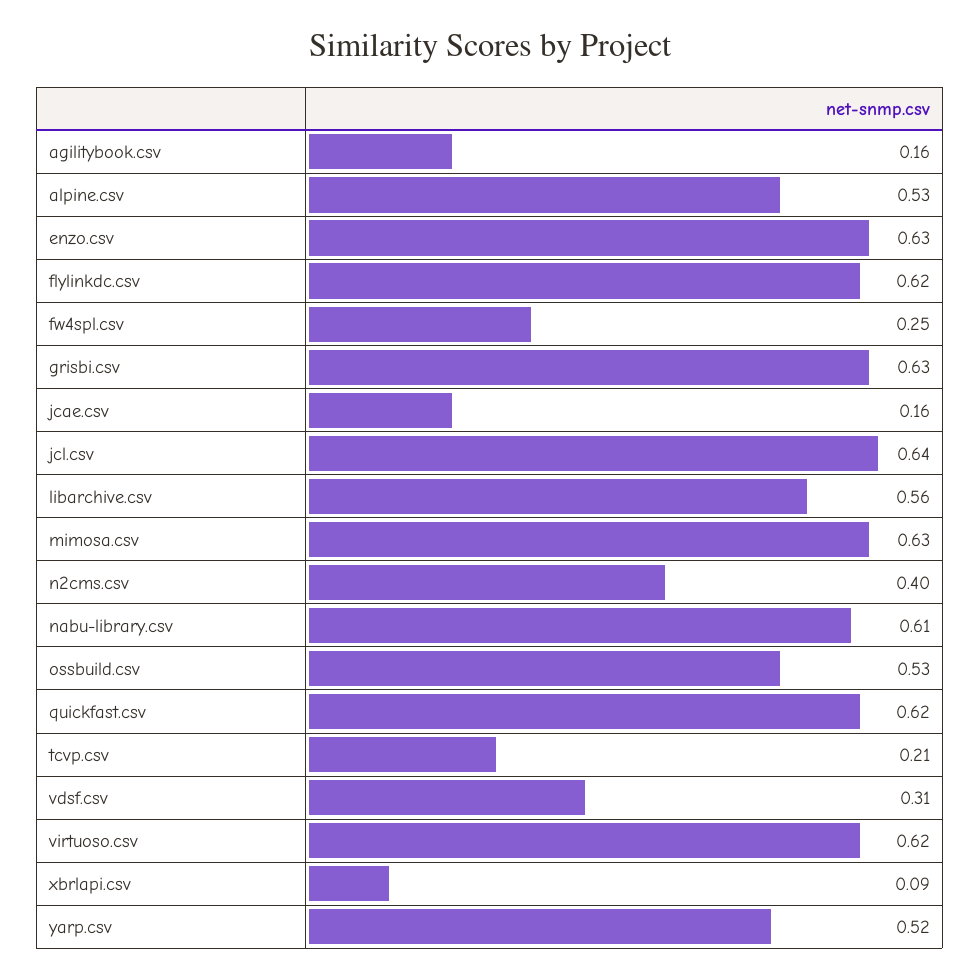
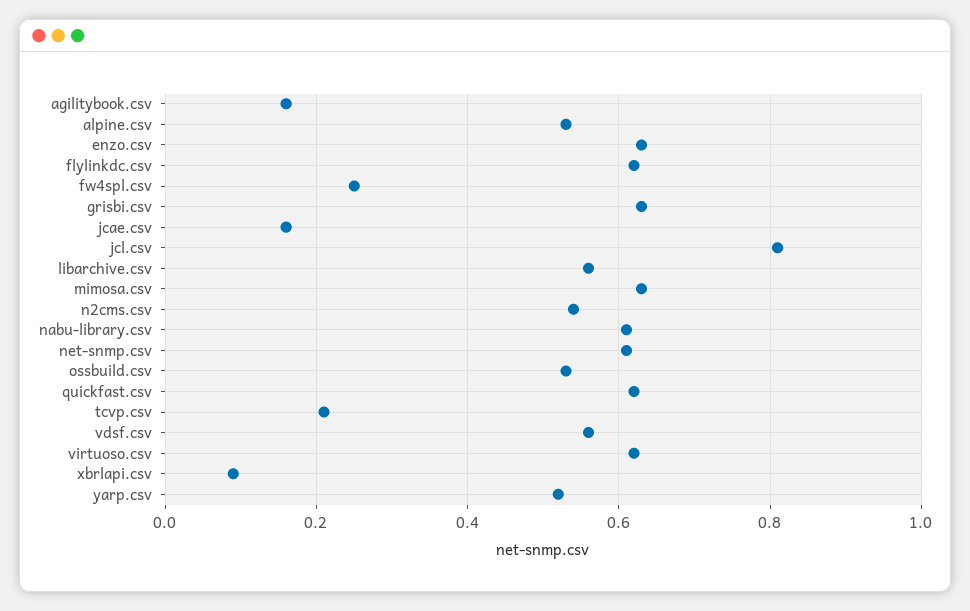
jcl.csv: 0.64 -> 0.8
n2cms.csv: 0.4 -> 0.55
vdsf.csv: 0.31 -> 0.55
net-snmp.csv: none -> 0.6

